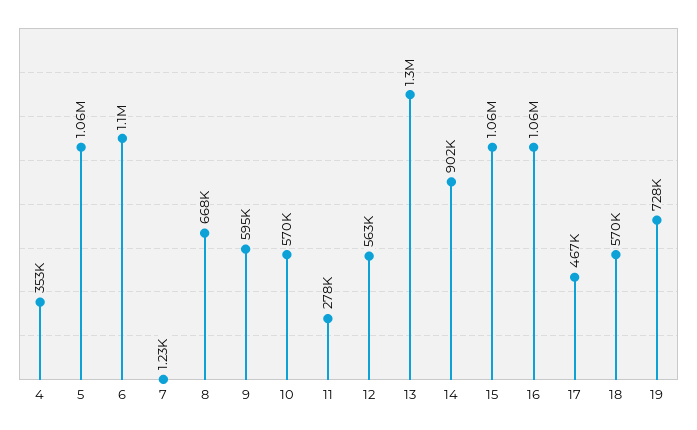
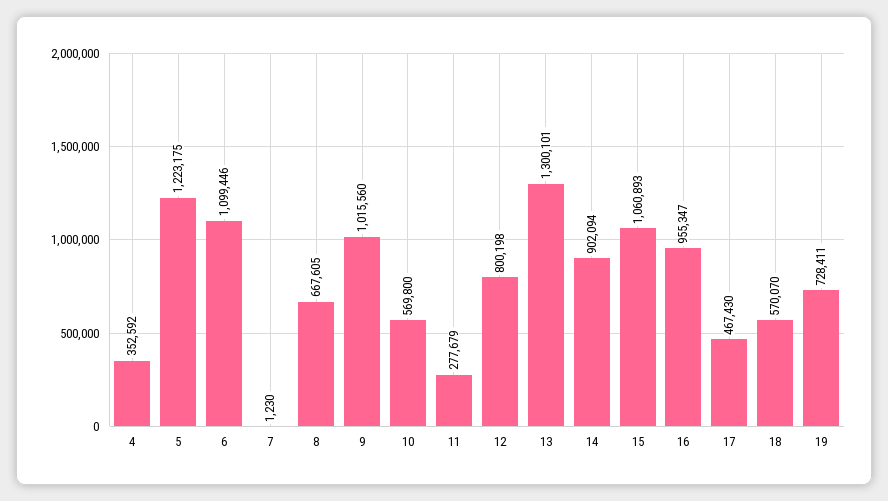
5: 1060000 -> 1223175
9: 595000 -> 1015560
12: 563000 -> 800198
16: 1060000 -> 955347

